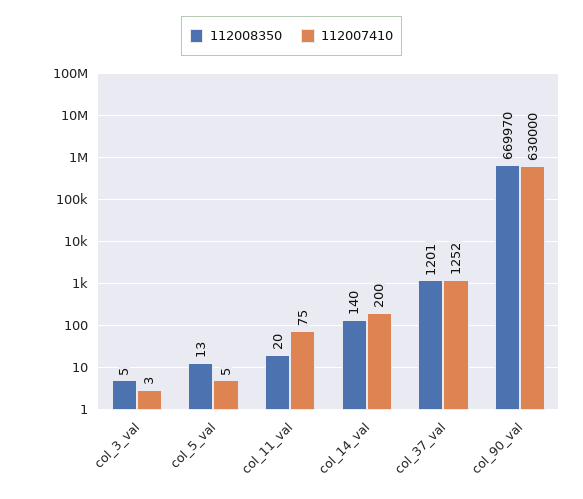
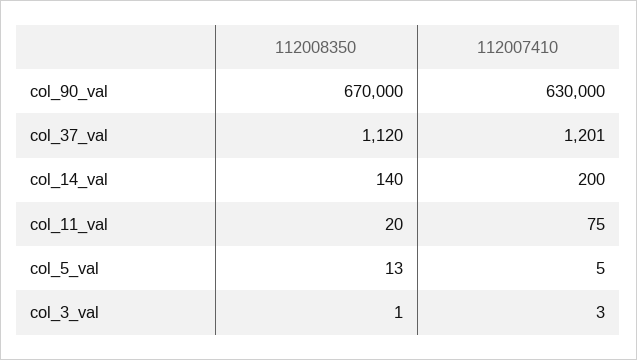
112008350, col_3_val: 5 -> 1
112008350, col_37_val: 1201 -> 1120
112007410, col_37_val: 1252 -> 1201
112008350, col_90_val: 669970 -> 670000

